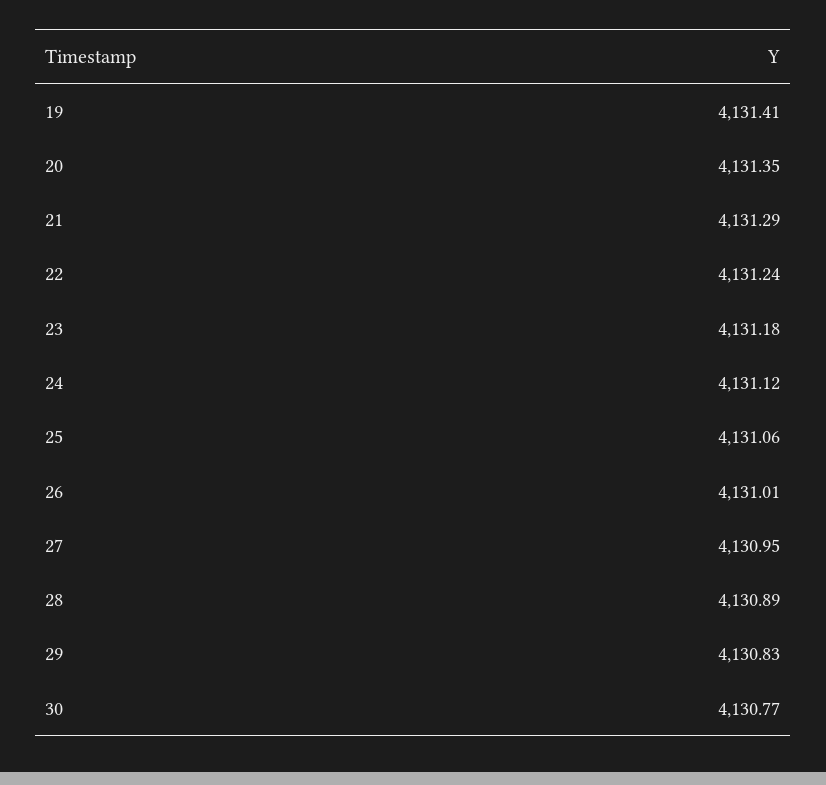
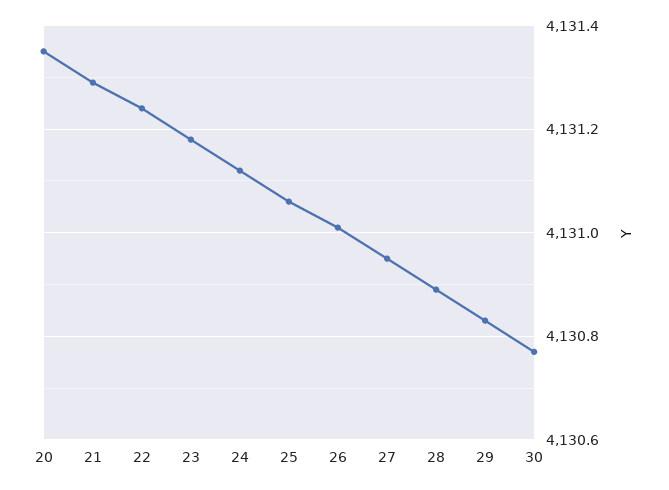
19: 4131.41 -> none

